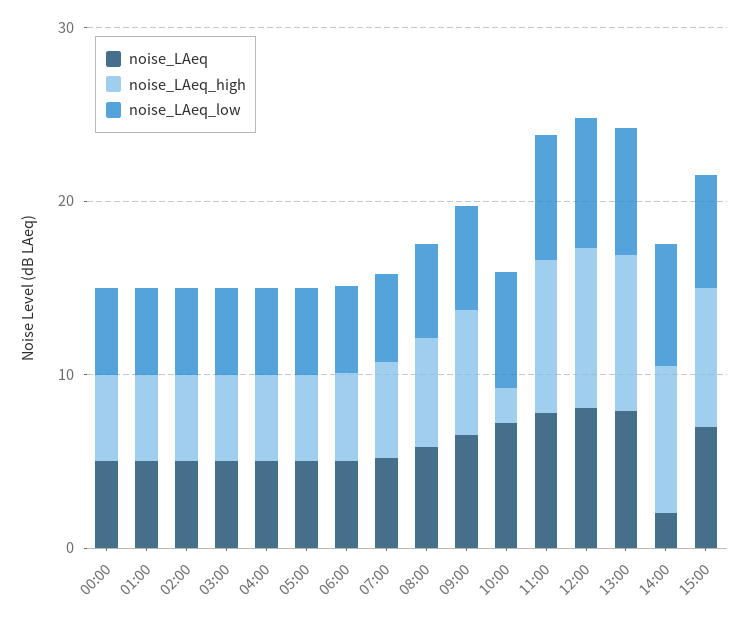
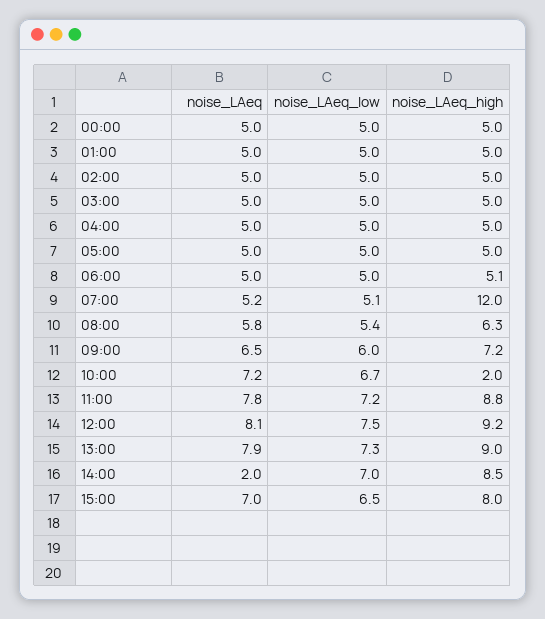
noise_LAeq_high, 07:00: 6 -> 12

